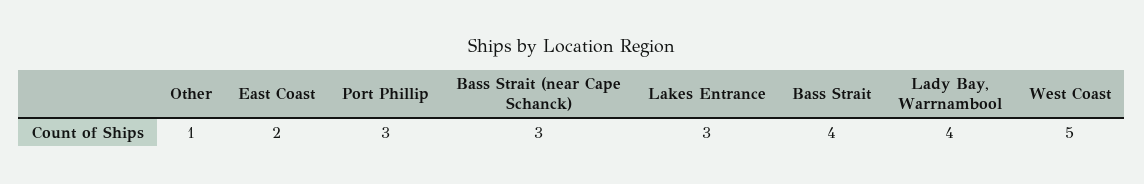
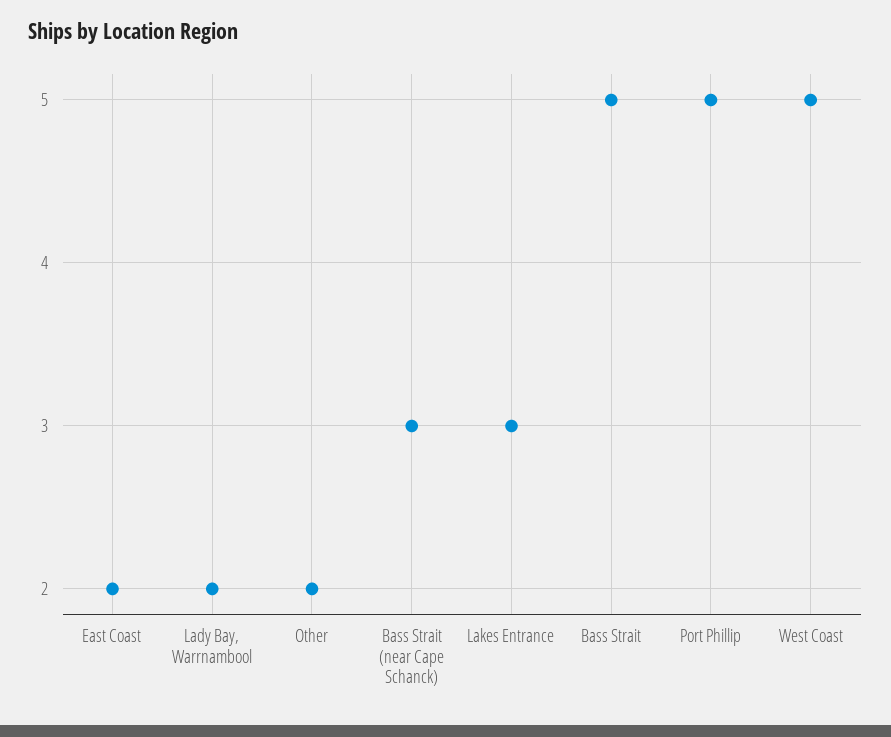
Other: 1 -> 2
Port Phillip: 3 -> 5
Bass Strait: 4 -> 5
Lady Bay, Warrnambool: 4 -> 2

